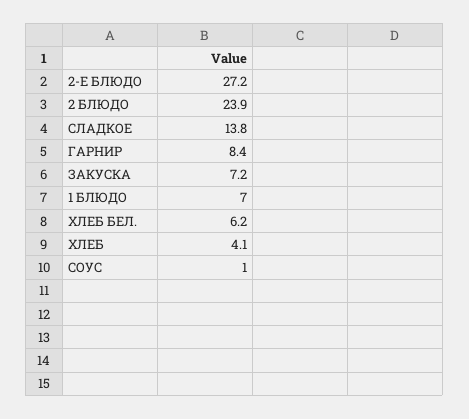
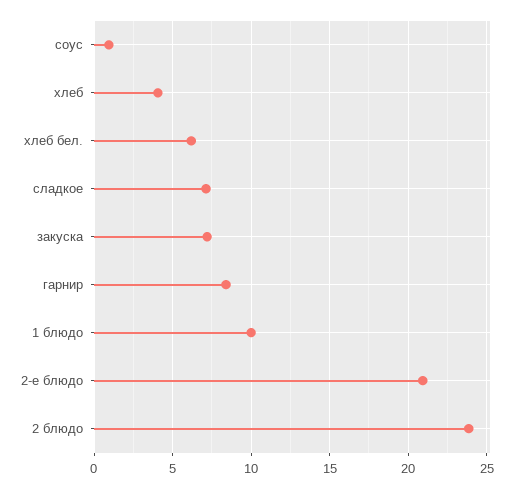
2-Е БЛЮДО: 27.2 -> 21
СЛАДКОЕ: 13.8 -> 7
1 БЛЮДО: 7 -> 10

